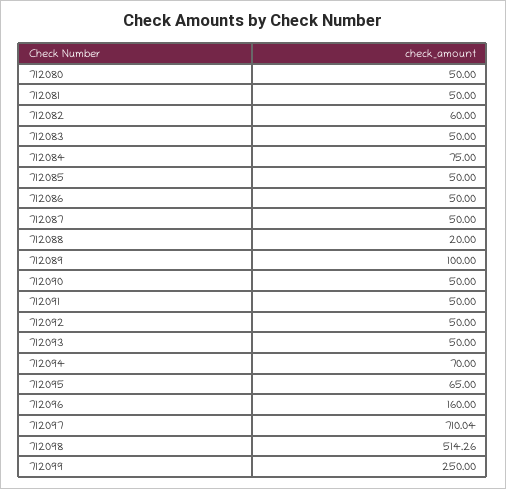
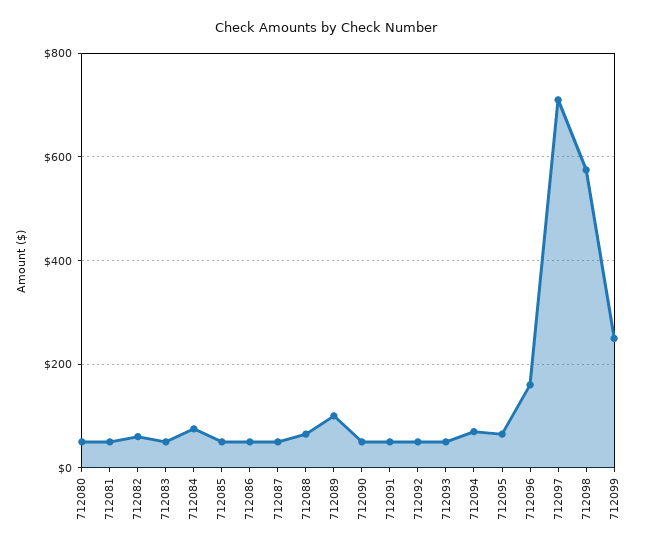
712088: 20 -> 60
712098: 514.26 -> 580

